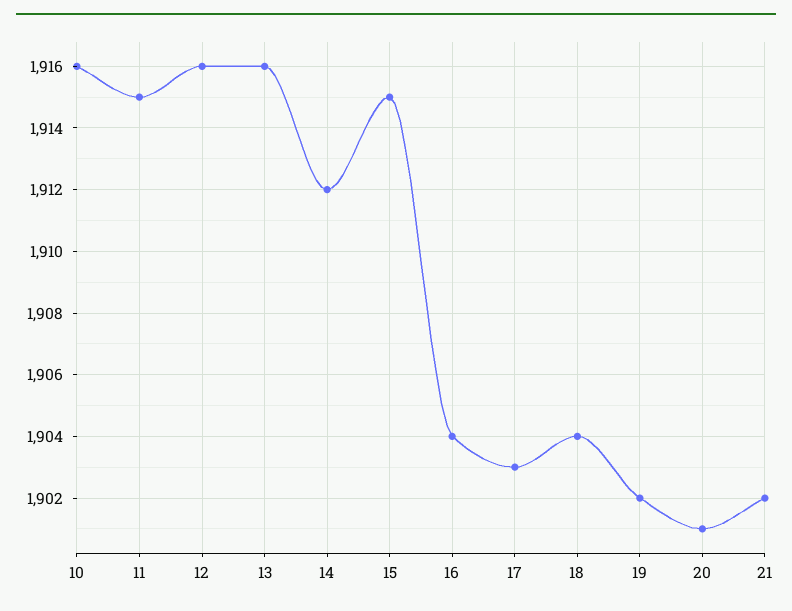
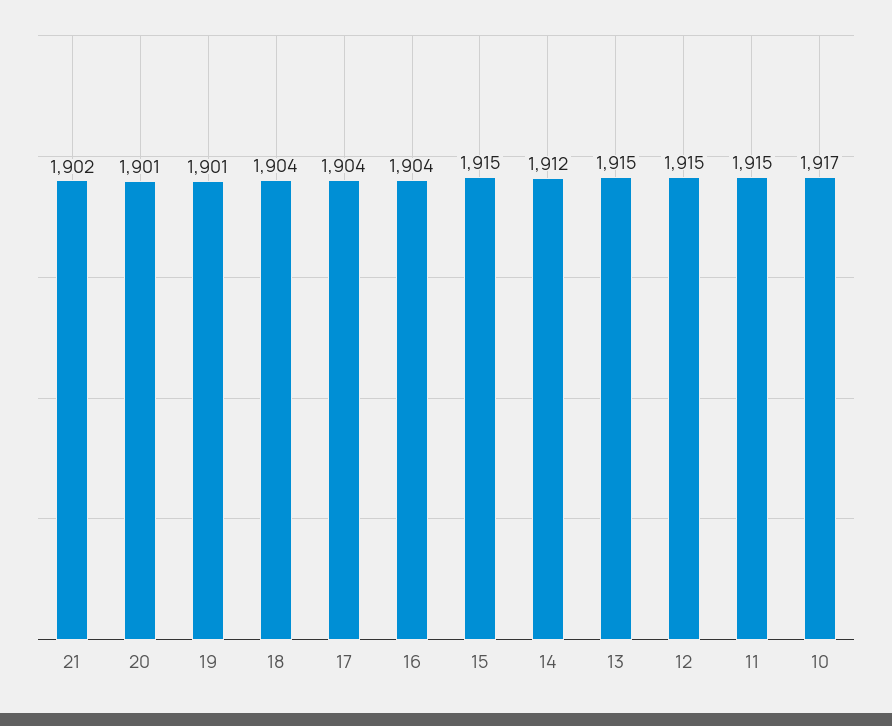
10: 1916 -> 1917
12: 1916 -> 1915
13: 1916 -> 1915
17: 1903 -> 1904
19: 1902 -> 1901

